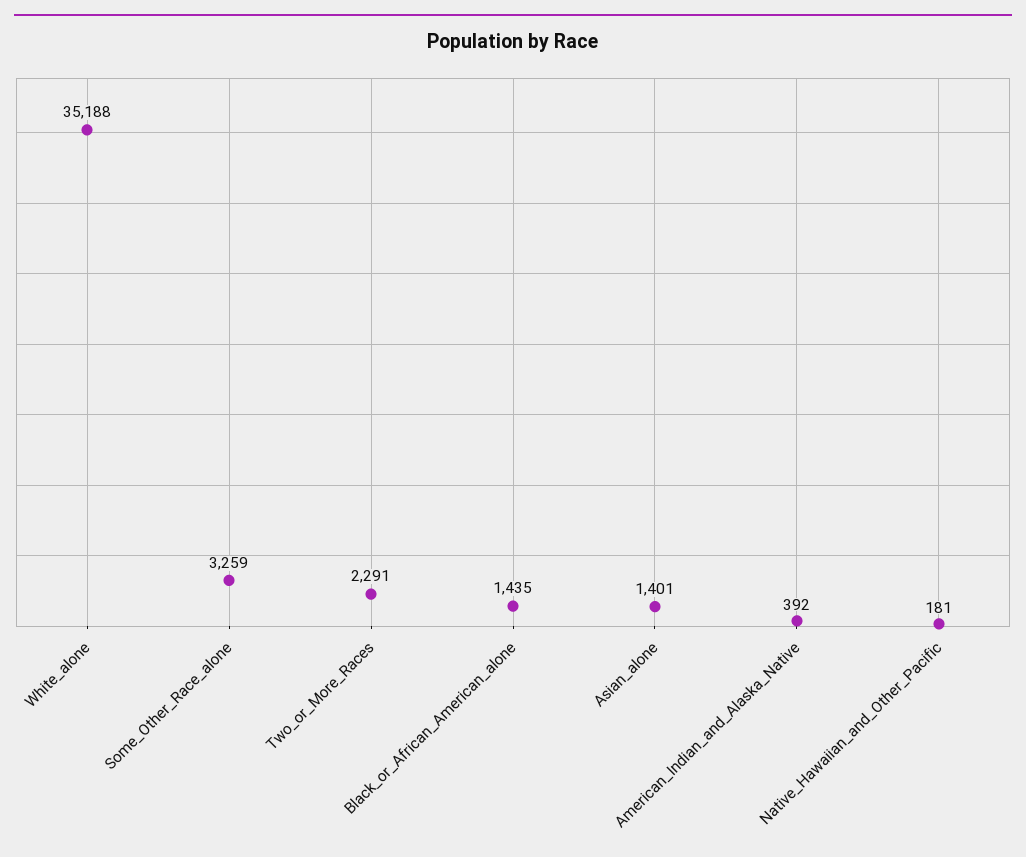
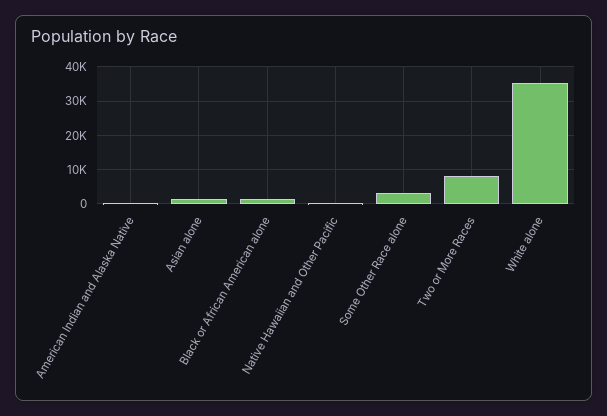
Two_or_More_Races: 2291 -> 8000

